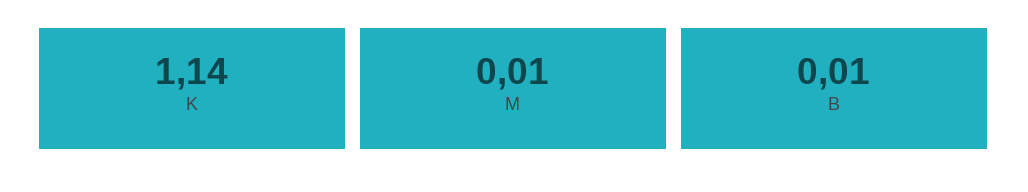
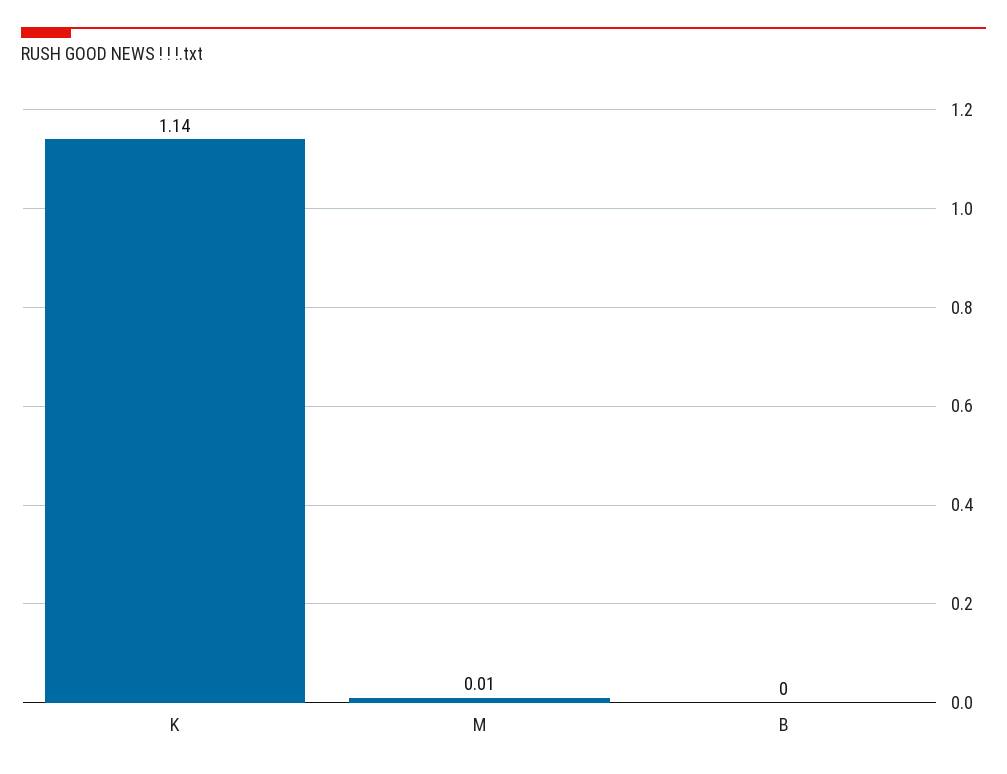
B: 0.01 -> 0

